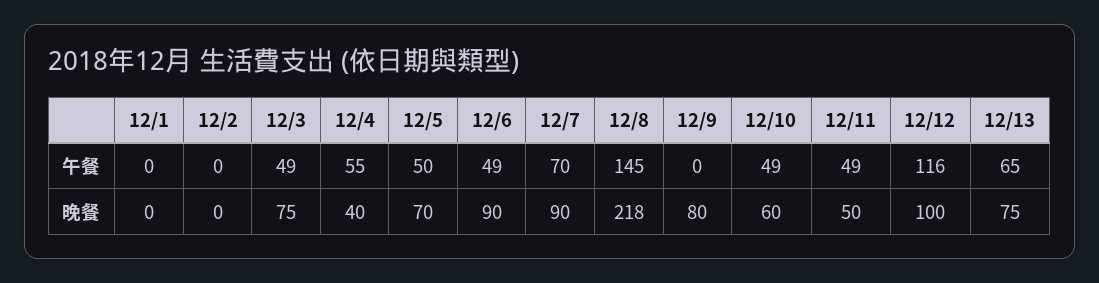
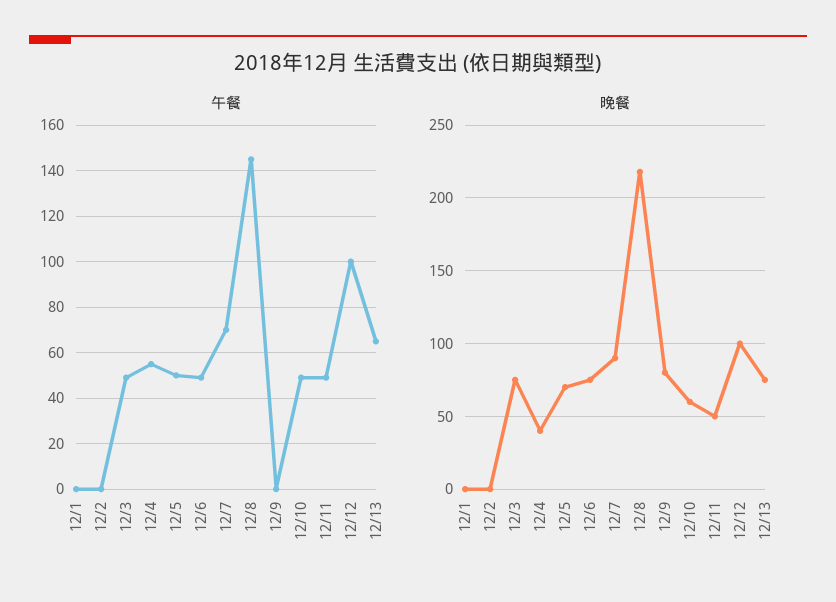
午餐, 12/12: 116 -> 100
晚餐, 12/6: 90 -> 75

